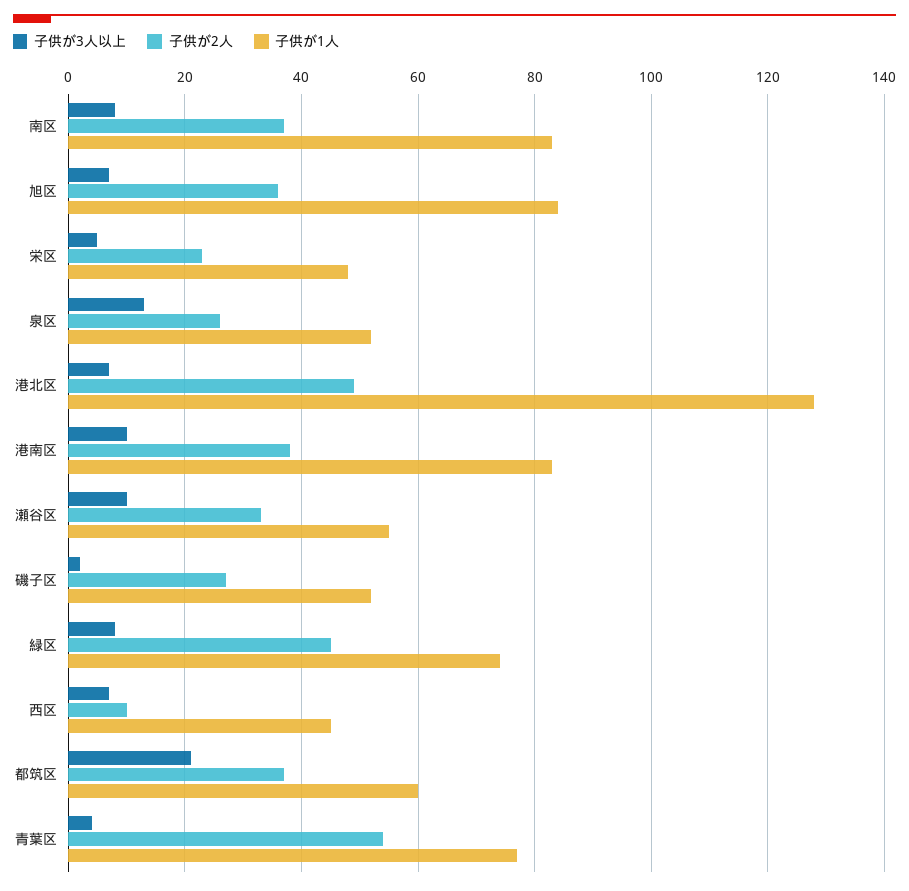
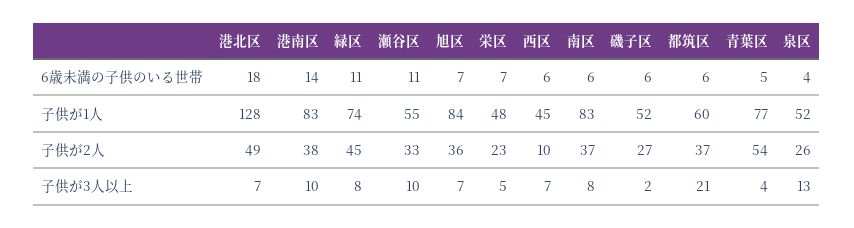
6歳未満の子供のいる世帯, 港北区: none -> 18
6歳未満の子供のいる世帯, 港南区: none -> 14
6歳未満の子供のいる世帯, 緑区: none -> 11
6歳未満の子供のいる世帯, 瀬谷区: none -> 11
6歳未満の子供のいる世帯, 旭区: none -> 7
6歳未満の子供のいる世帯, 栄区: none -> 7
6歳未満の子供のいる世帯, 西区: none -> 6
6歳未満の子供のいる世帯, 南区: none -> 6
6歳未満の子供のいる世帯, 磯子区: none -> 6
6歳未満の子供のいる世帯, 都筑区: none -> 6
6歳未満の子供のいる世帯, 青葉区: none -> 5
6歳未満の子供のいる世帯, 泉区: none -> 4

